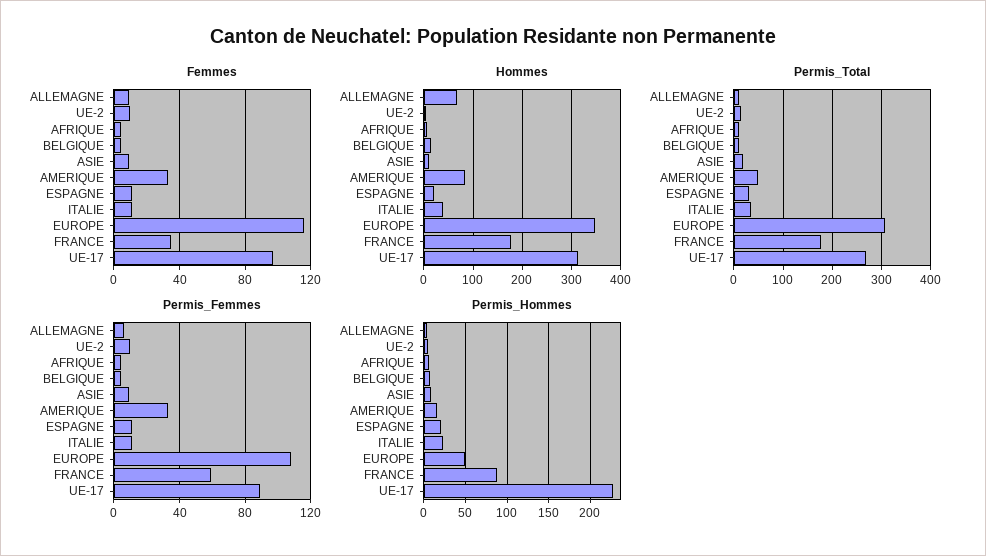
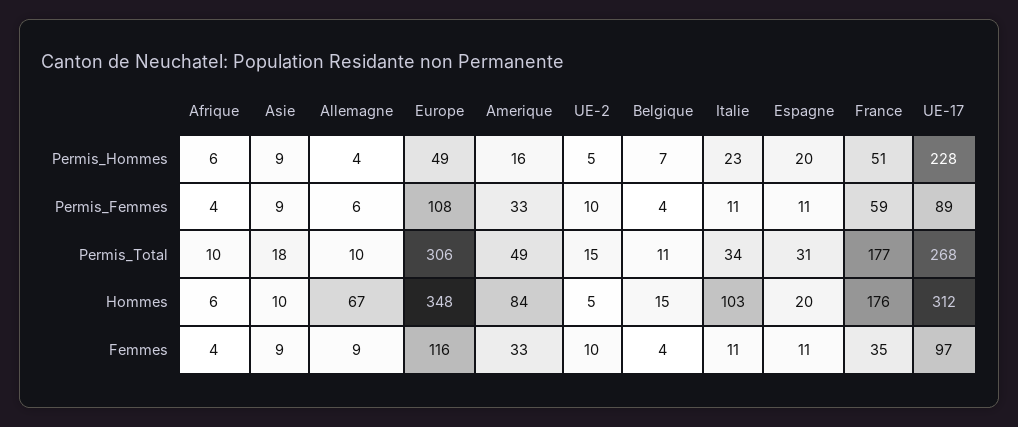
Hommes, ITALIE: 40 -> 103
Permis_Hommes, FRANCE: 90 -> 51

